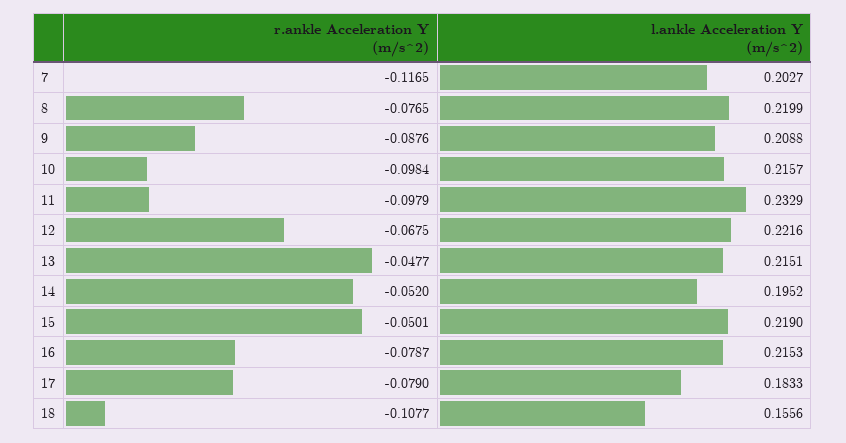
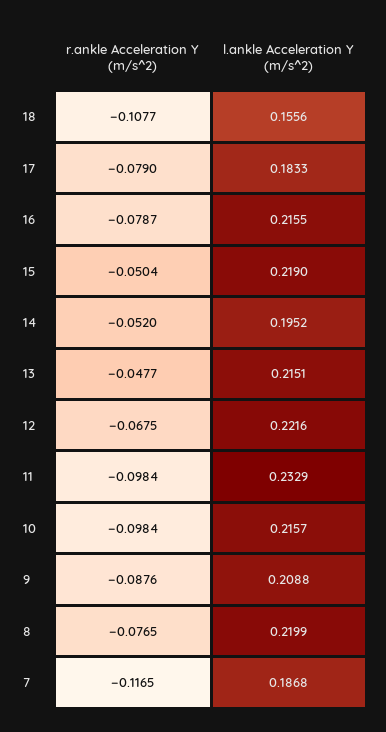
l.ankle Acceleration Y (m/s^2), 7: 0.2027 -> 0.1868
r.ankle Acceleration Y (m/s^2), 11: -0.0979 -> -0.0984
r.ankle Acceleration Y (m/s^2), 15: -0.0501 -> -0.0504
l.ankle Acceleration Y (m/s^2), 16: 0.2153 -> 0.2155

